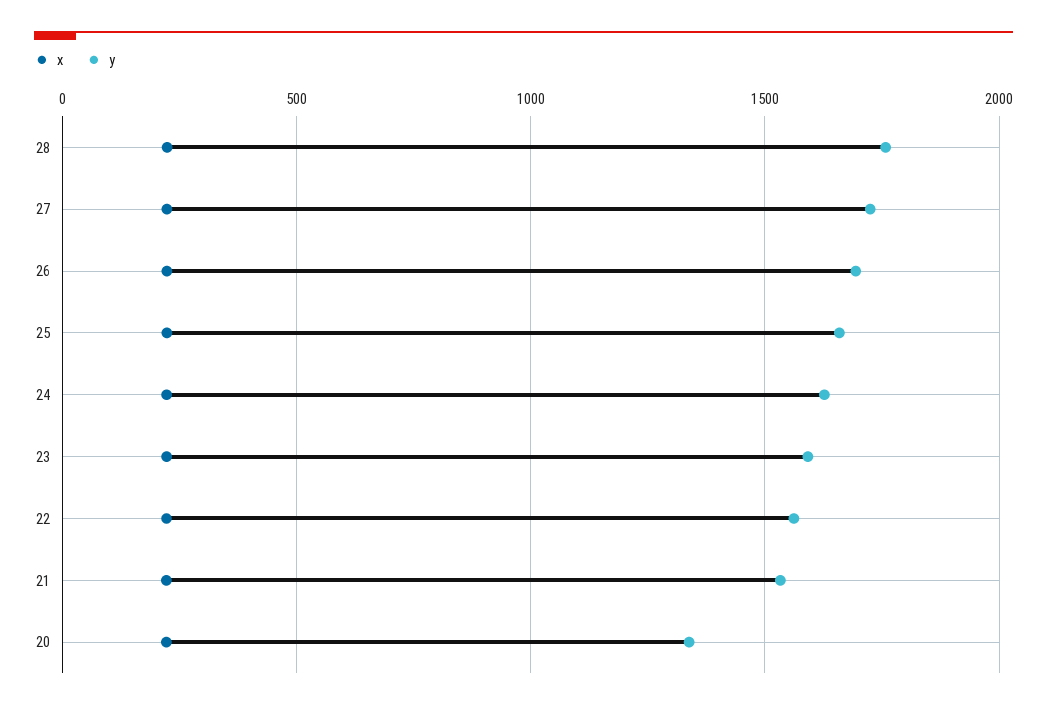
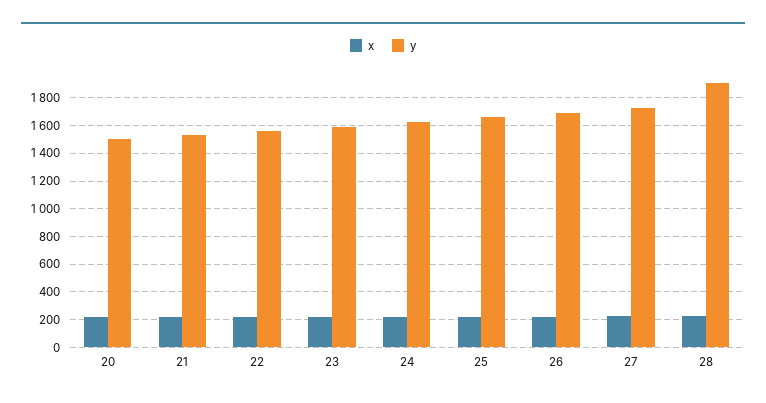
y, 28: 1750 -> 1900
y, 20: 1350 -> 1500

